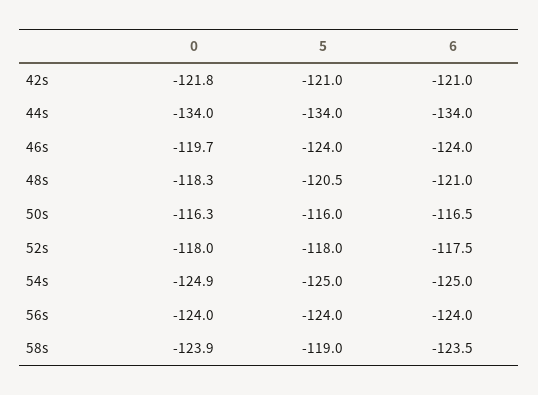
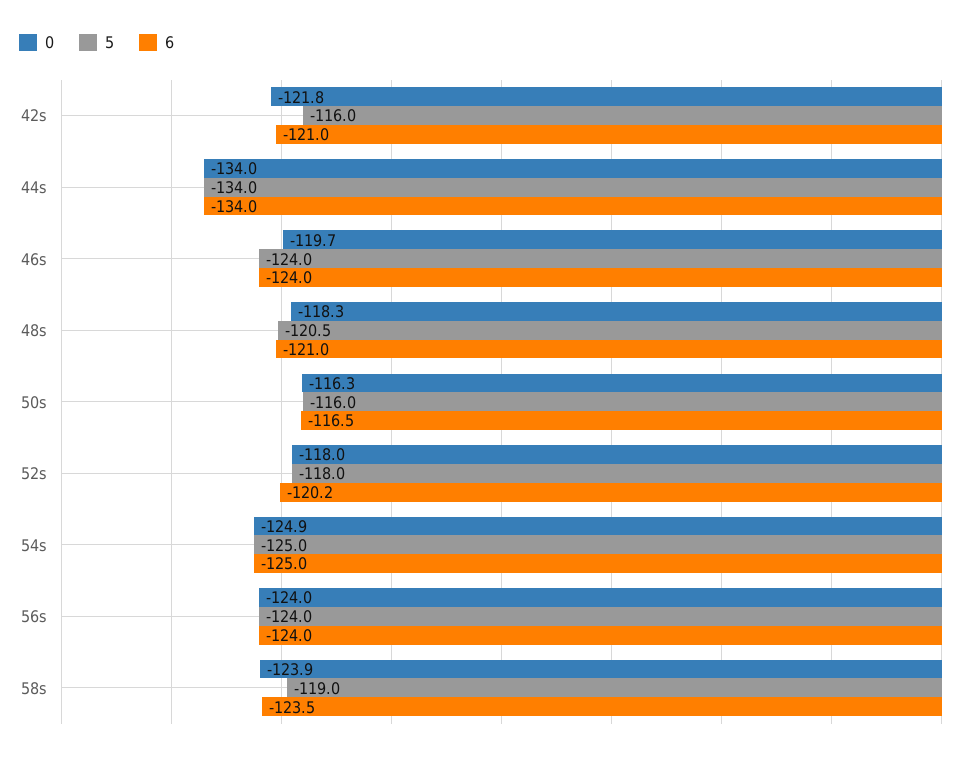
5, 42s: -121 -> -116
6, 52s: -117.5 -> -120.2

